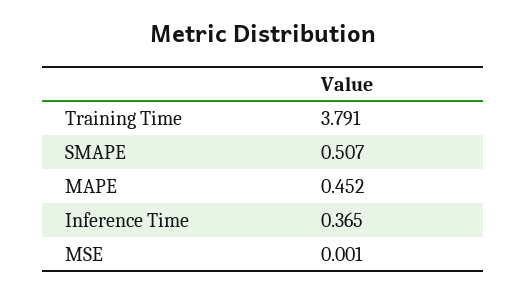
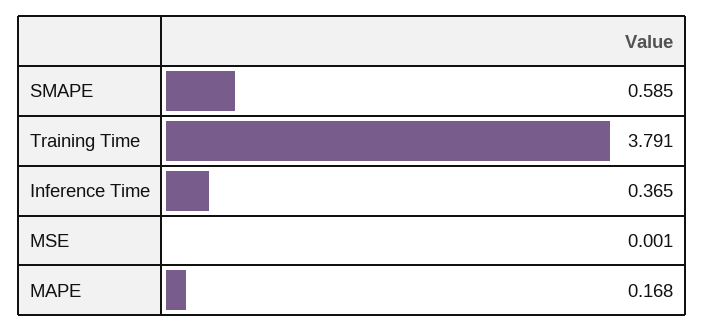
SMAPE: 0.507 -> 0.585
MAPE: 0.452 -> 0.168

